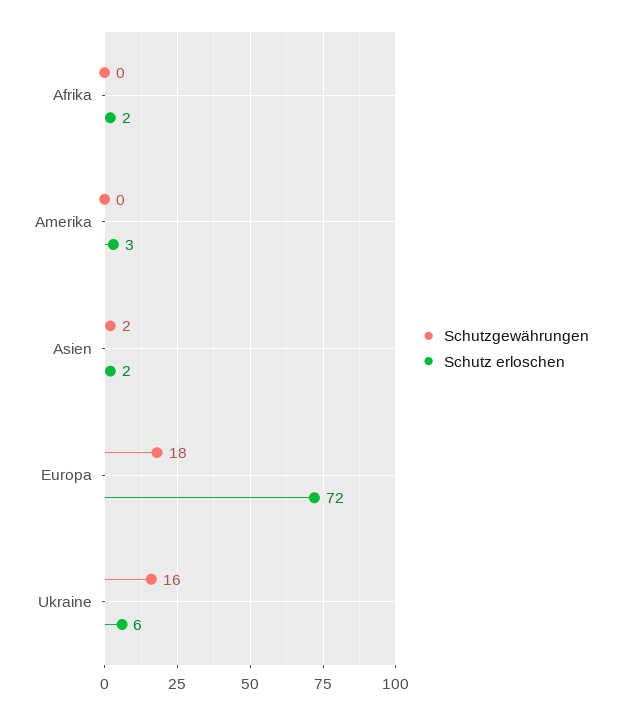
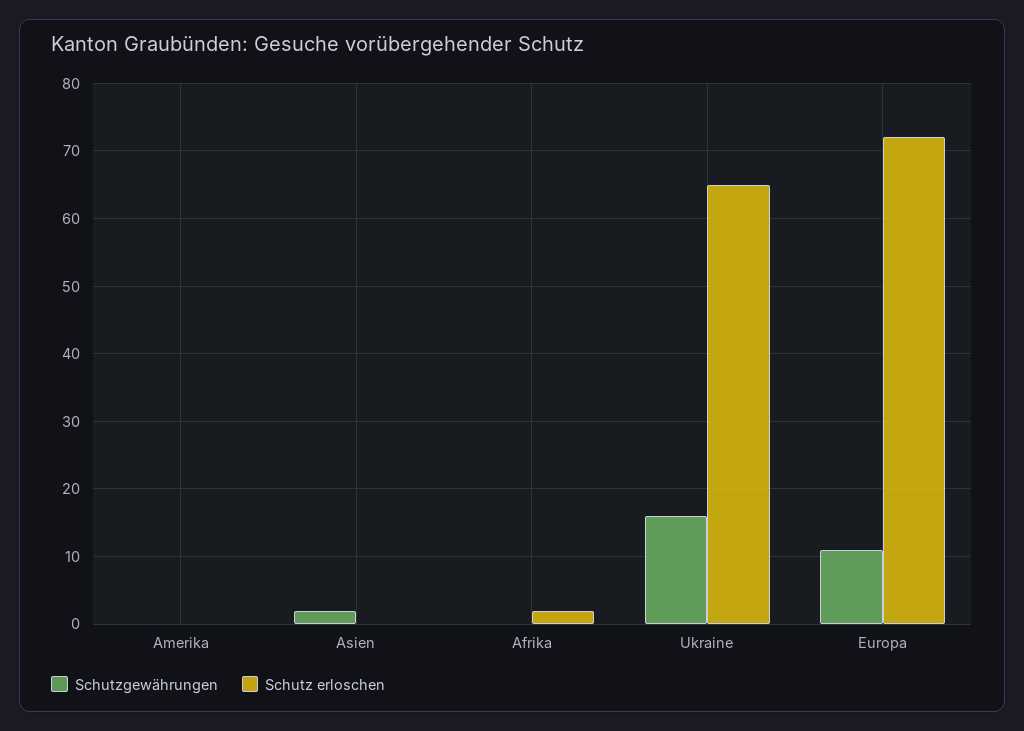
Schutz erloschen, Amerika: 3 -> 0
Schutz erloschen, Asien: 2 -> 0
Schutzgewährungen, Europa: 18 -> 11
Schutz erloschen, Ukraine: 6 -> 65

